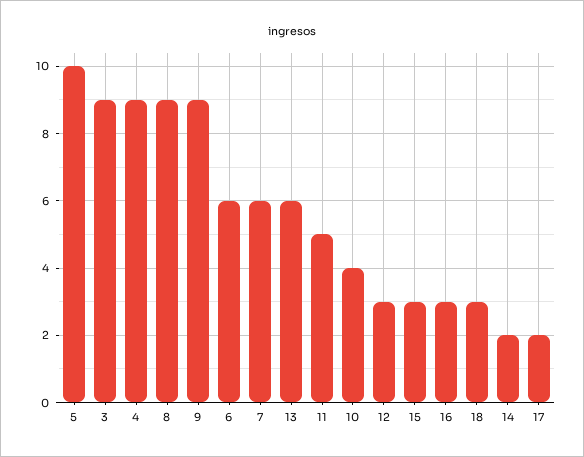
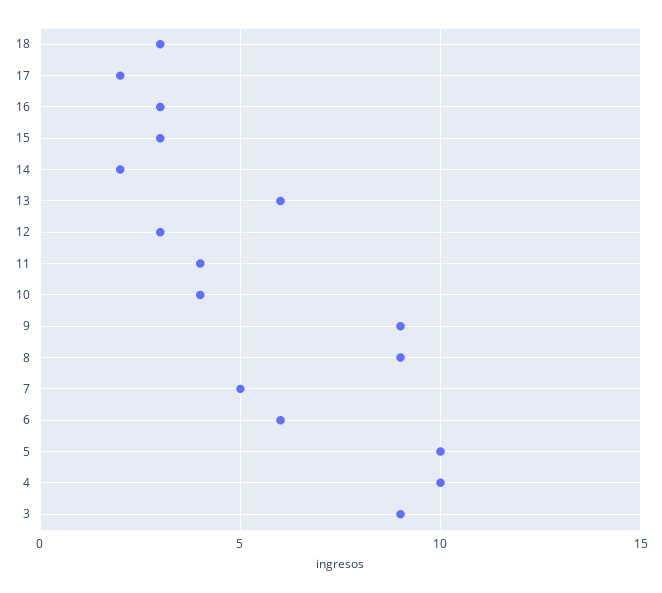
4: 9 -> 10
7: 6 -> 5
11: 5 -> 4

